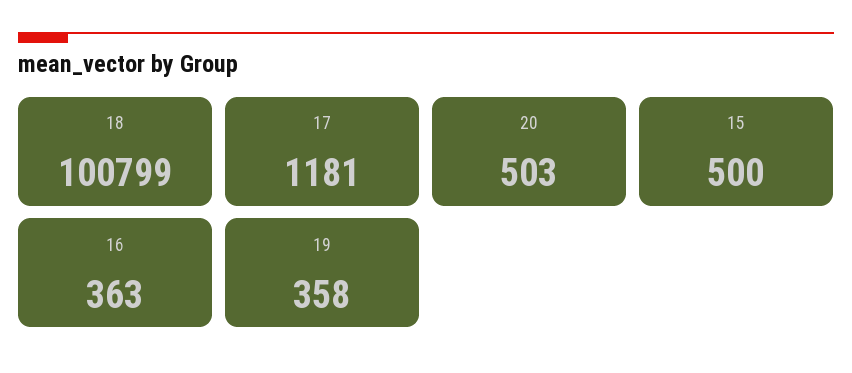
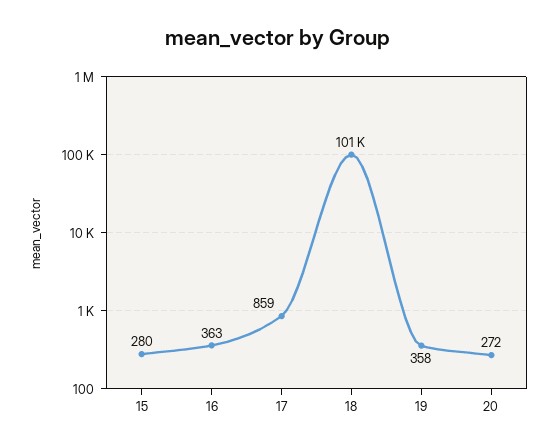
17: 1181 -> 859
20: 503 -> 272
15: 500 -> 280

